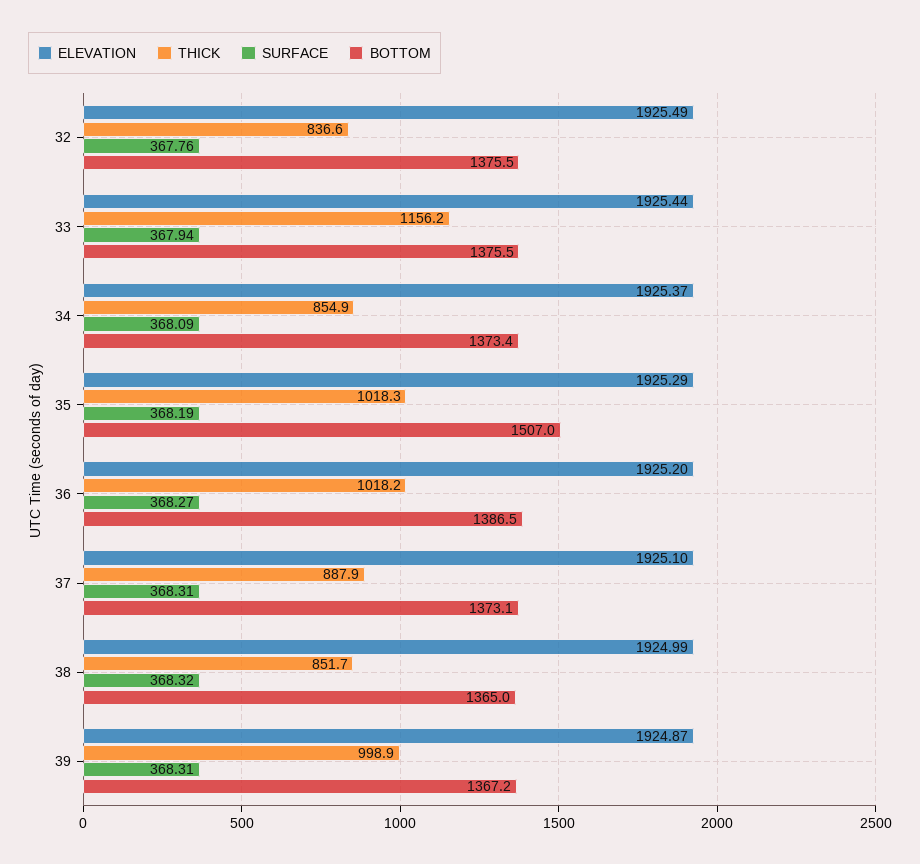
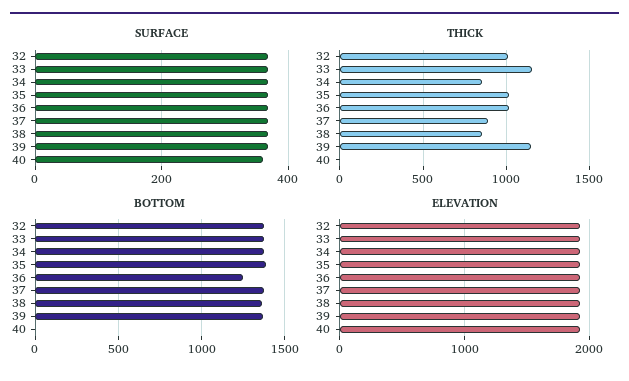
THICK, 32: 836.6 -> 1000
BOTTOM, 35: 1507 -> 1400
BOTTOM, 36: 1386.5 -> 1250
THICK, 39: 998.9 -> 1150
SURFACE, 40: none -> 360
THICK, 40: none -> 0
BOTTOM, 40: none -> 0
ELEVATION, 40: none -> 1900

